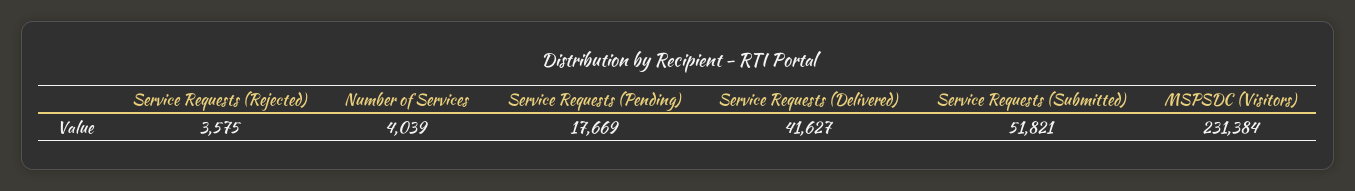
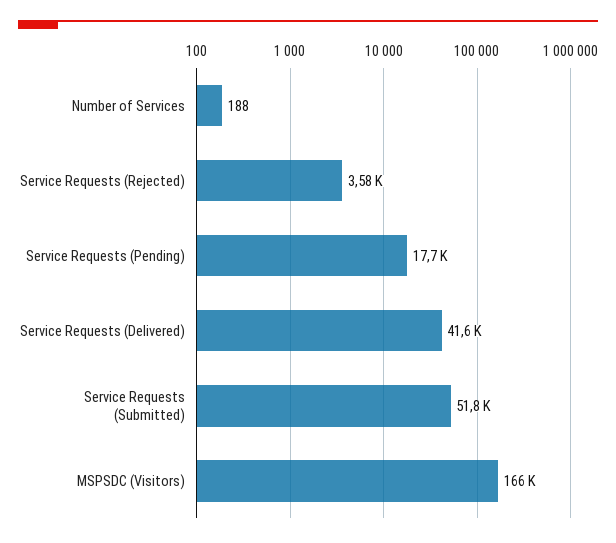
Number of Services: 4039 -> 188
MSPSDC (Visitors): 231384 -> 166000

